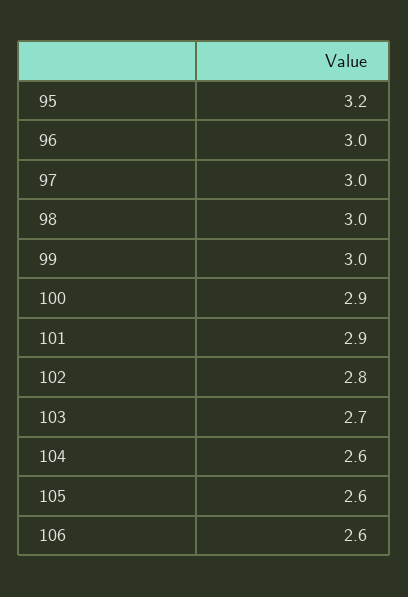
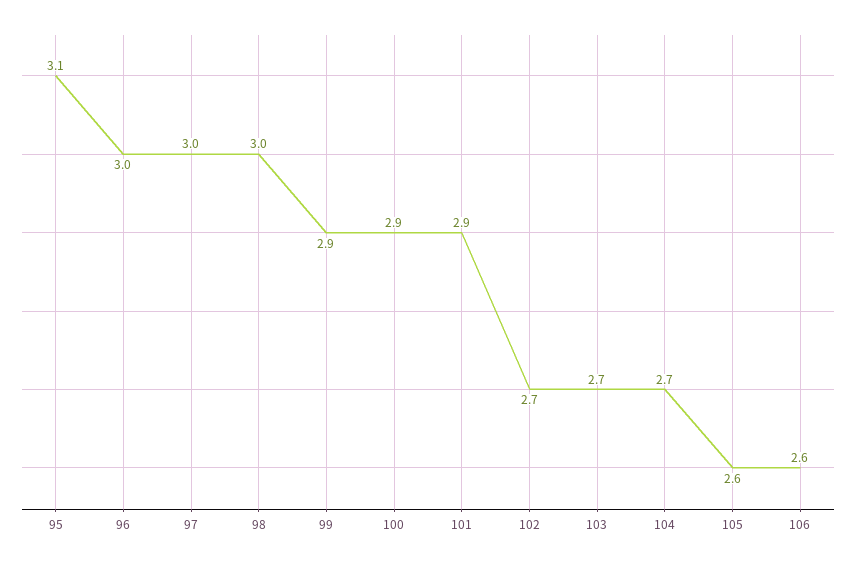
95: 3.2 -> 3.1
99: 3 -> 2.9
102: 2.8 -> 2.7
104: 2.6 -> 2.7

